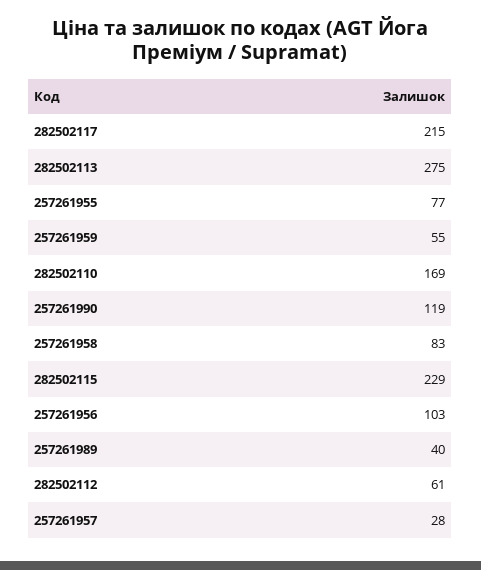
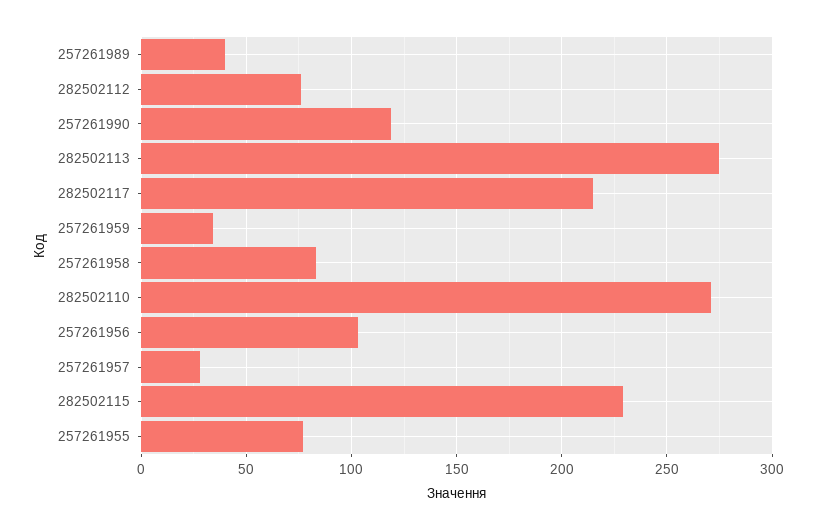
257261959: 55 -> 35
282502110: 169 -> 270
282502112: 61 -> 75

